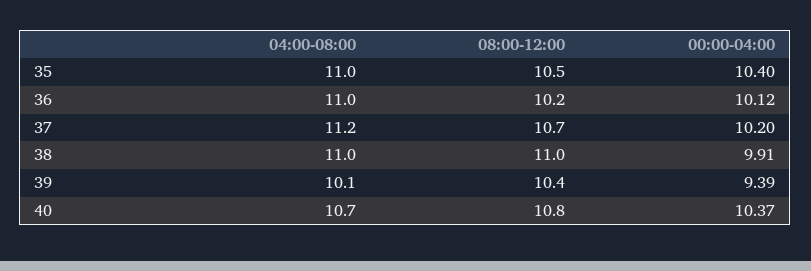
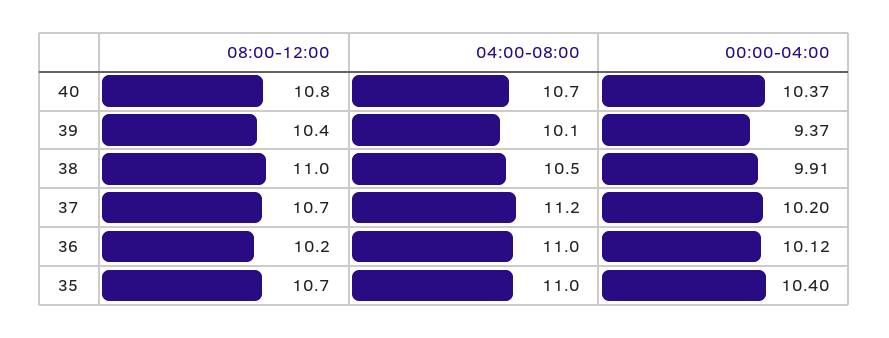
08:00-12:00, 35: 10.5 -> 10.7
04:00-08:00, 38: 11 -> 10.5
00:00-04:00, 39: 9.39 -> 9.37

